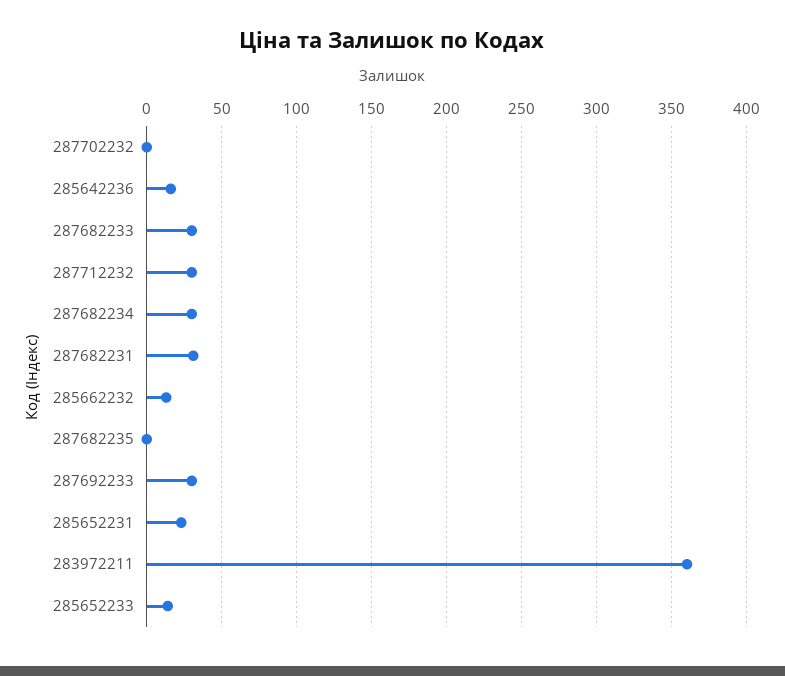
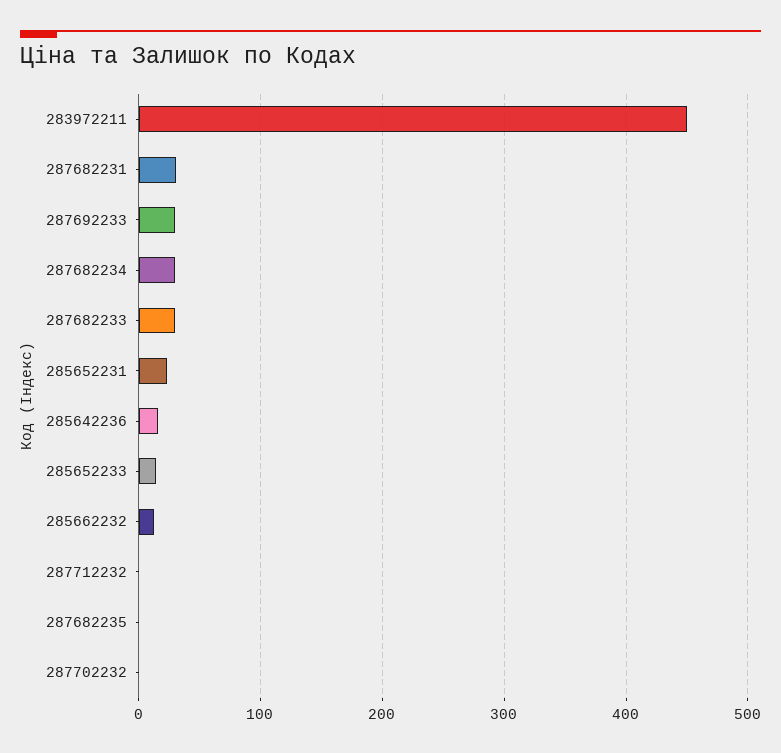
287712232: 30 -> 0
283972211: 360 -> 450

